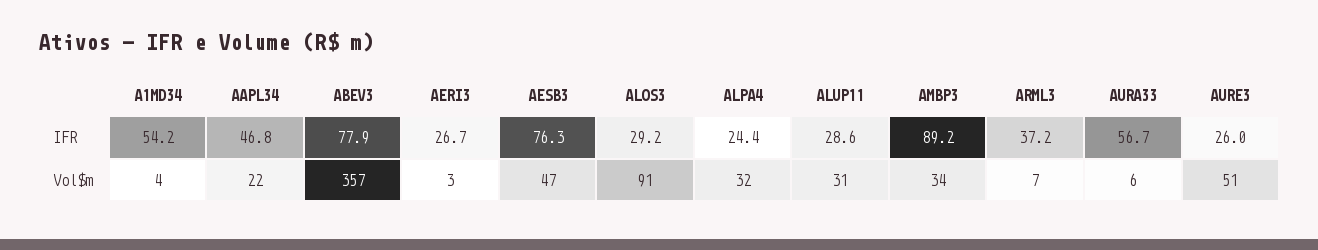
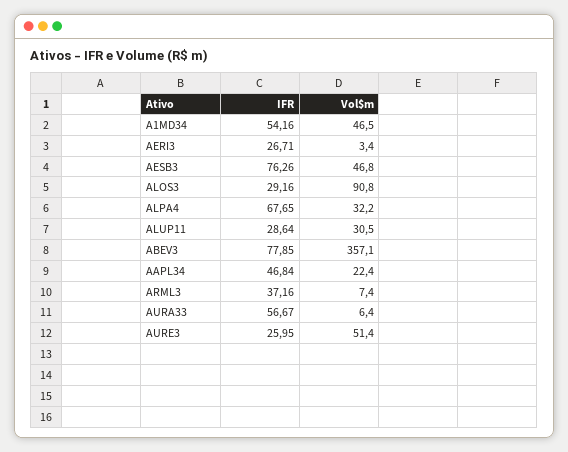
ALPA4, IFR: 24.4 -> 67.65
AMBP3, IFR: 89.2 -> none
A1MD34, Vol$m: 4 -> 46.5
AMBP3, Vol$m: 34 -> none

